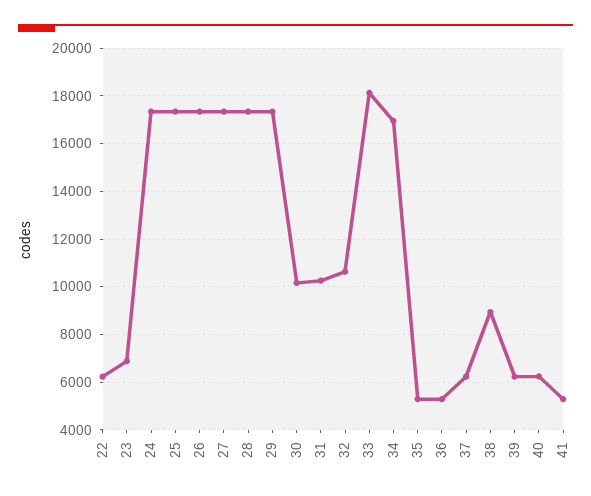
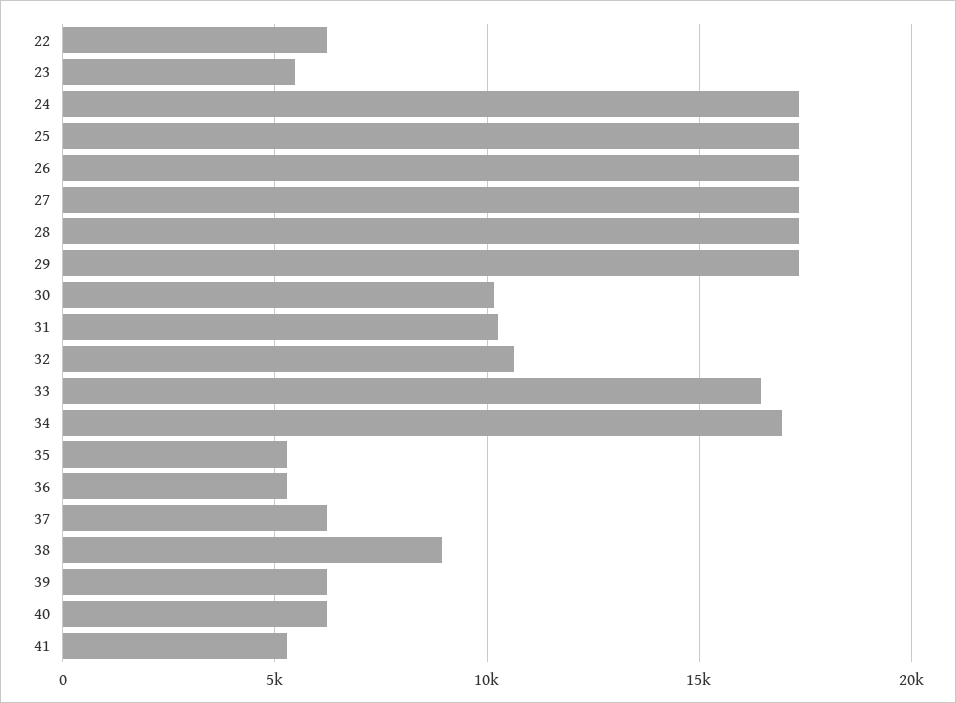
23: 7000 -> 5500
33: 18000 -> 16500

